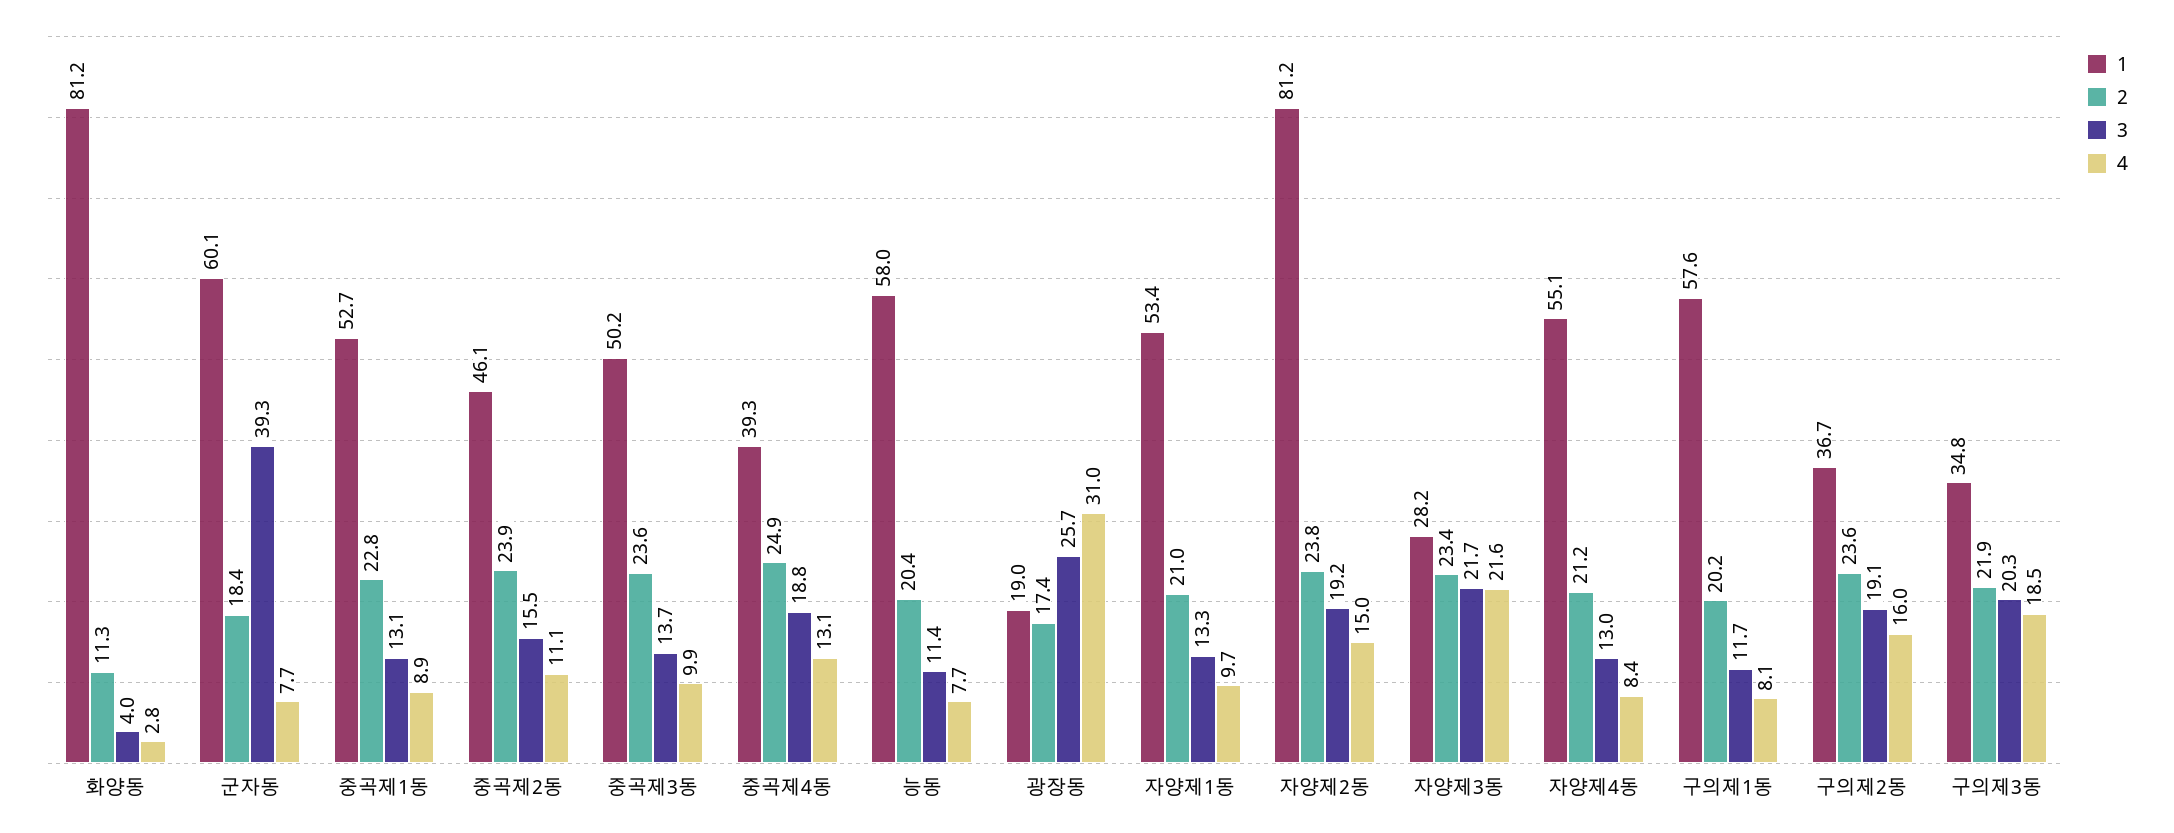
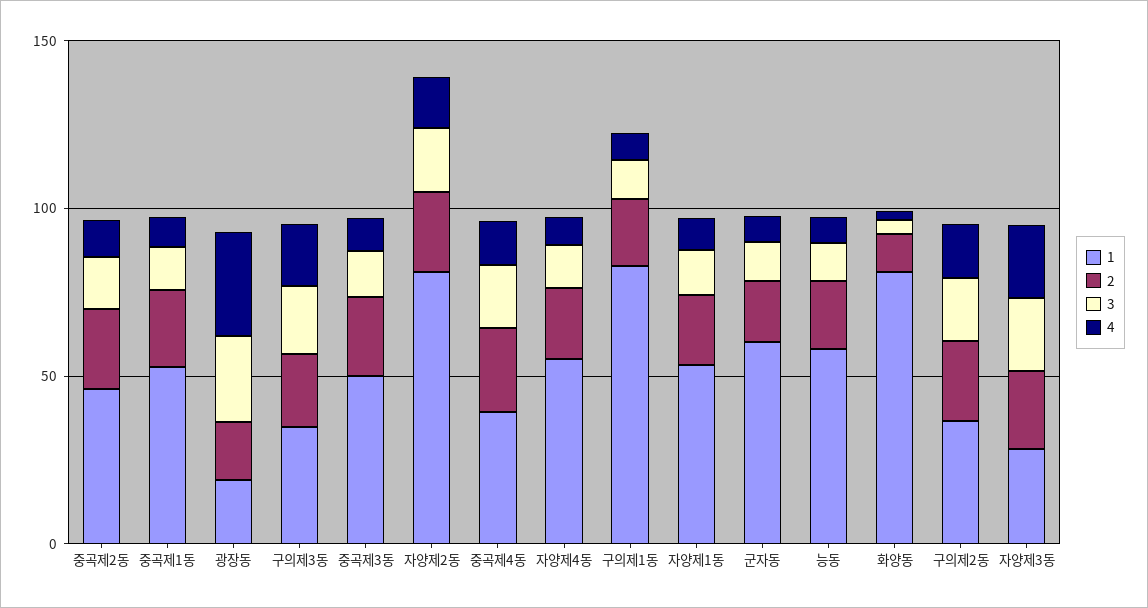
3, 군자동: 39.3 -> 10
1, 구의제1동: 57.6 -> 80

